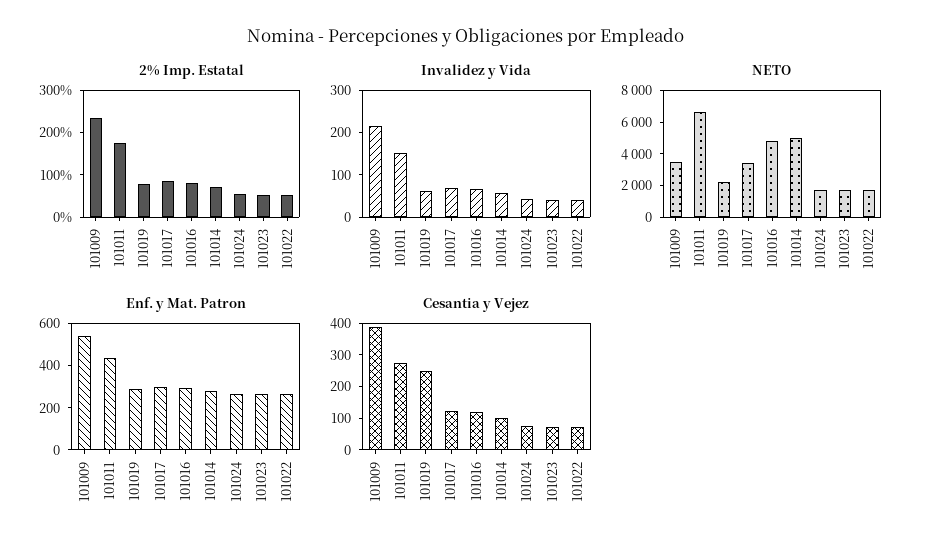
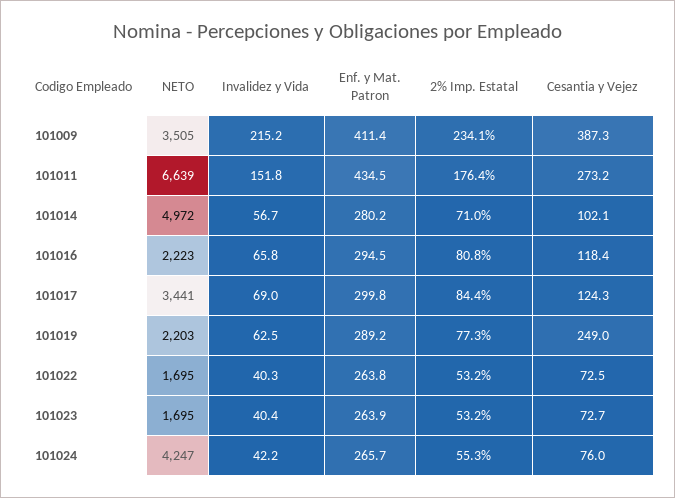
NETO, 101016: 5000 -> 2223
NETO, 101024: 2000 -> 4247
Enf. y Mat. Patron, 101009: 550 -> 411.4

